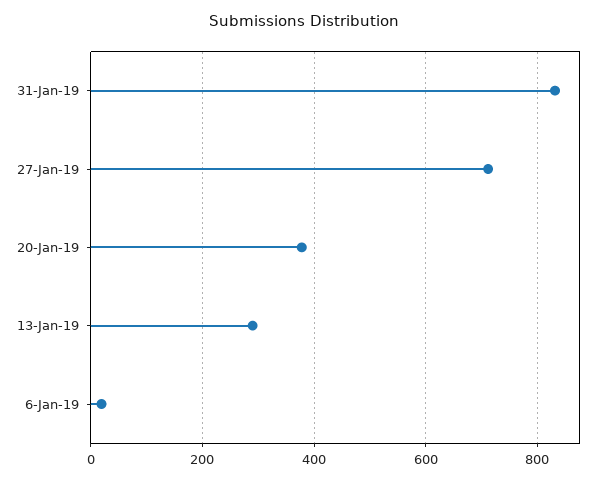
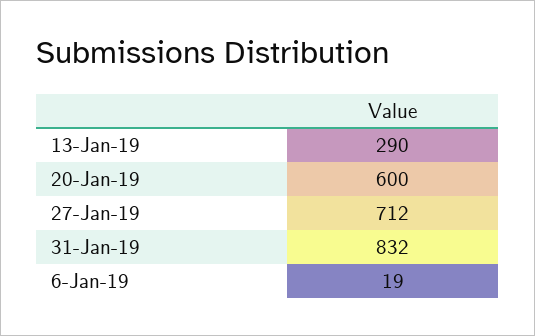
20-Jan-19: 380 -> 600

